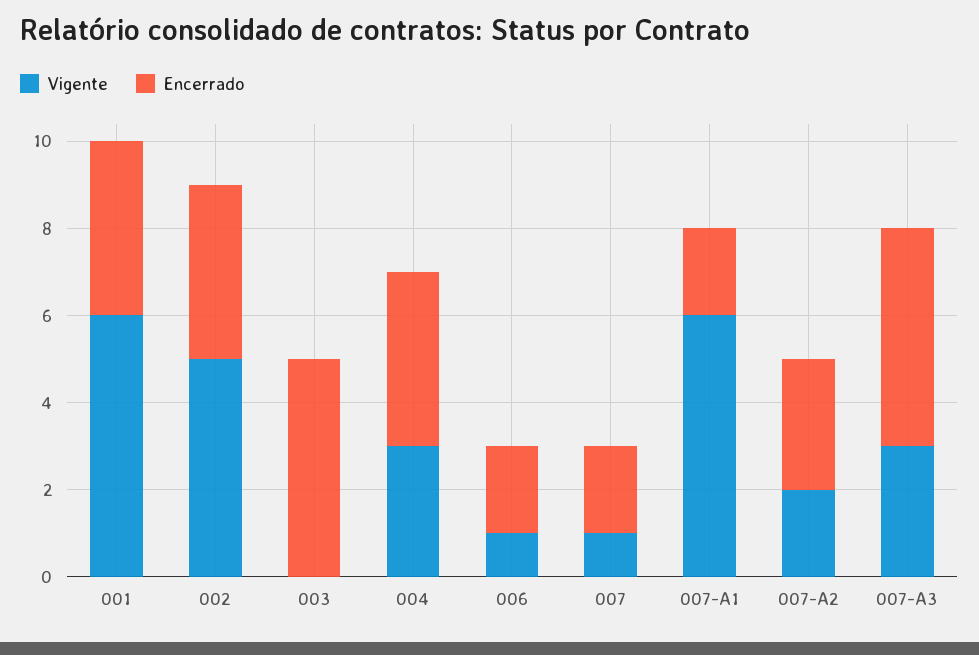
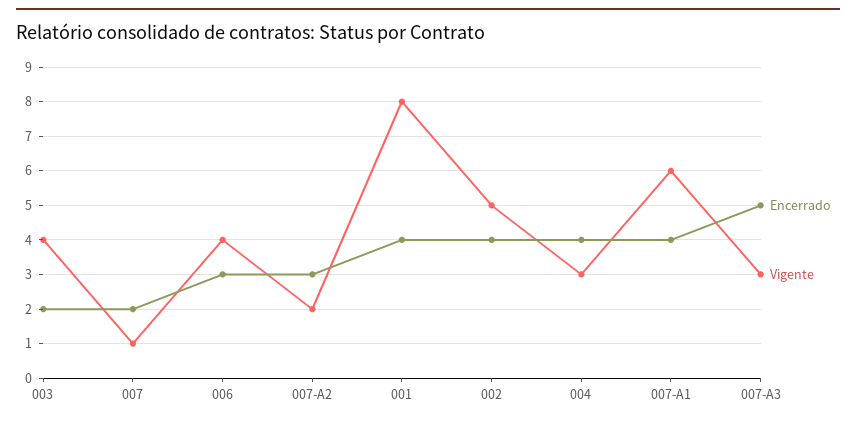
Vigente, 001: 6 -> 8
Vigente, 003: 0 -> 4
Encerrado, 003: 5 -> 2
Vigente, 006: 1 -> 4
Encerrado, 006: 2 -> 3
Encerrado, 007-A1: 2 -> 4

